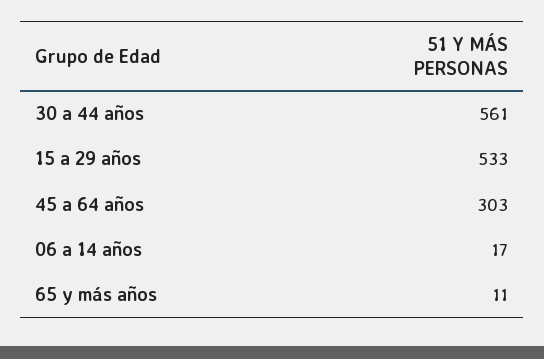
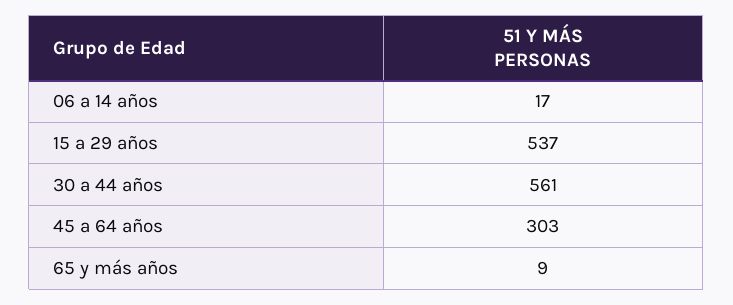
15 a 29 años: 533 -> 537
65 y más años: 11 -> 9

